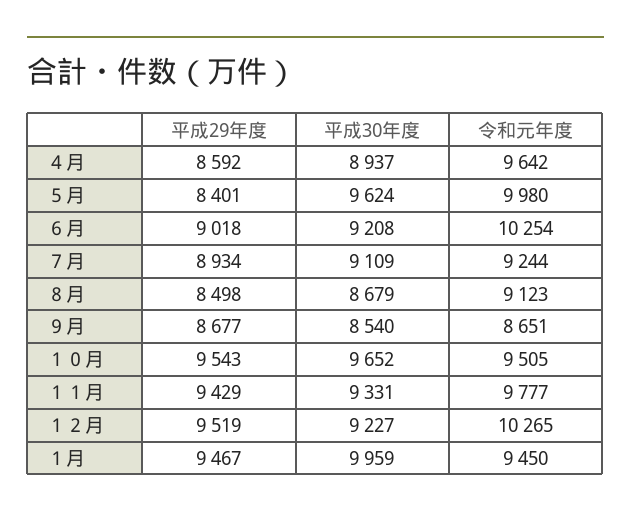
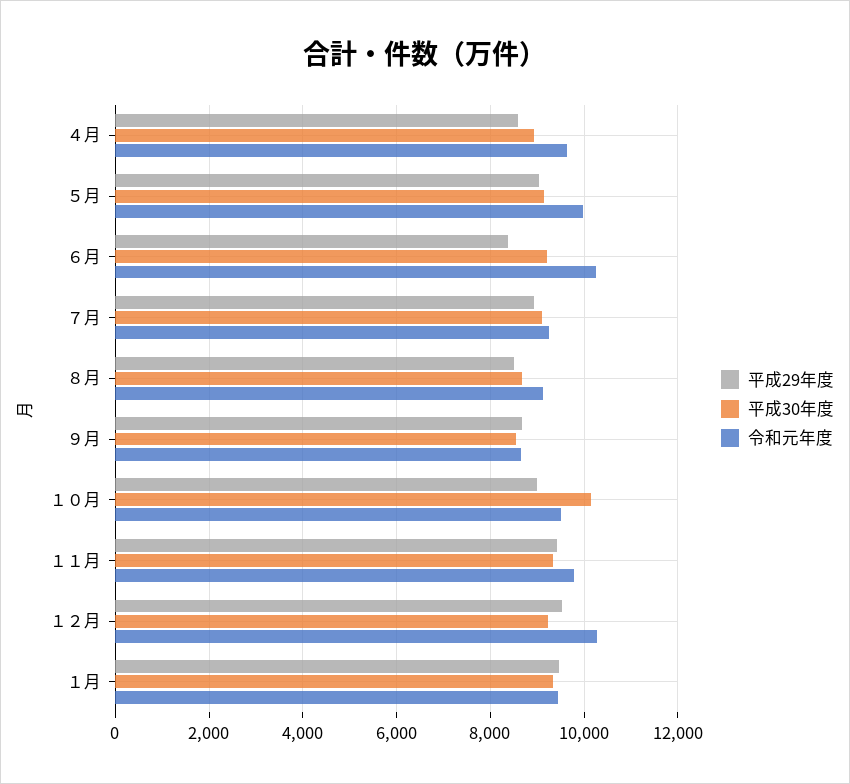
平成29年度, ５月: 8401 -> 9000
平成30年度, ５月: 9624 -> 9200
平成29年度, ６月: 9018 -> 8400
平成29年度, １０月: 9543 -> 9000
平成30年度, １０月: 9652 -> 10200
平成30年度, １月: 9959 -> 9400

